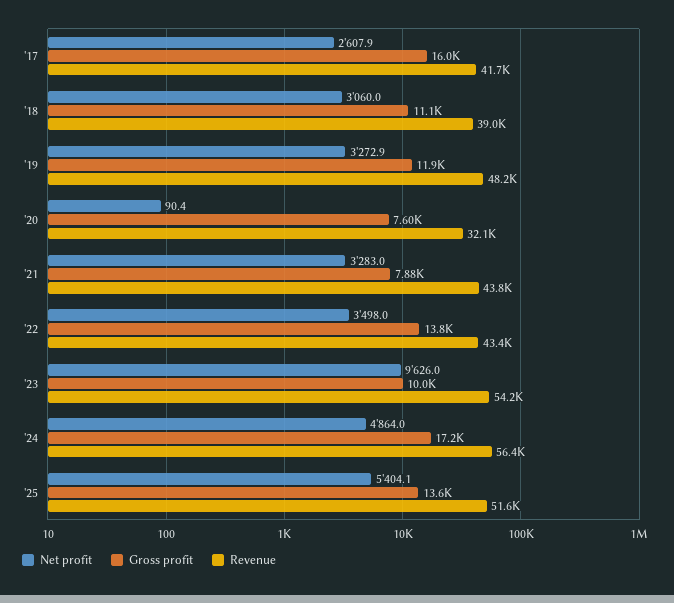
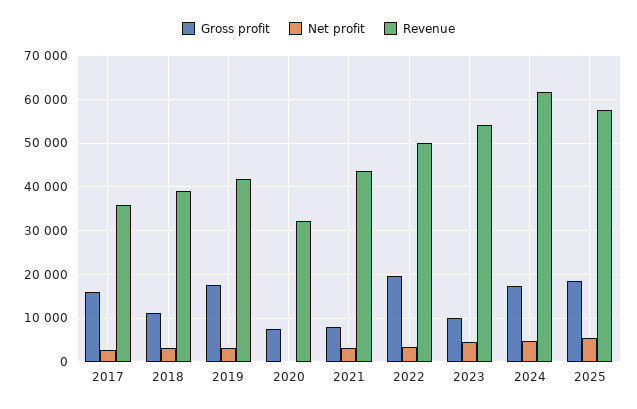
Revenue, '17: 41700 -> 36000
Gross profit, '19: 11900 -> 18000
Revenue, '19: 48200 -> 42000
Gross profit, '22: 13800 -> 20000
Revenue, '22: 43400 -> 50000
Net profit, '23: 9626 -> 4000
Revenue, '24: 56400 -> 62000
Gross profit, '25: 13600 -> 18000
Revenue, '25: 51600 -> 58000

